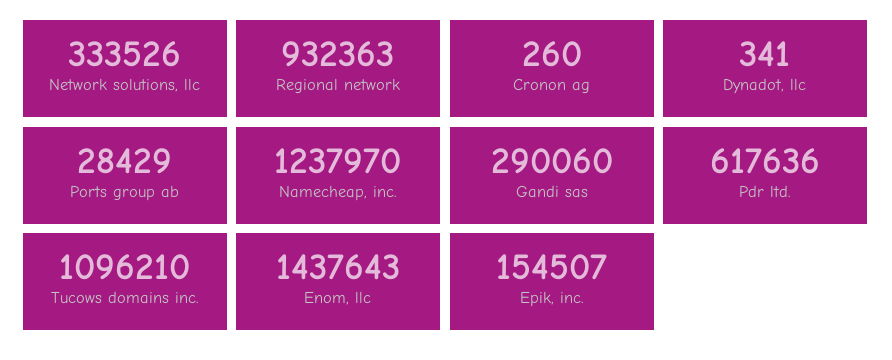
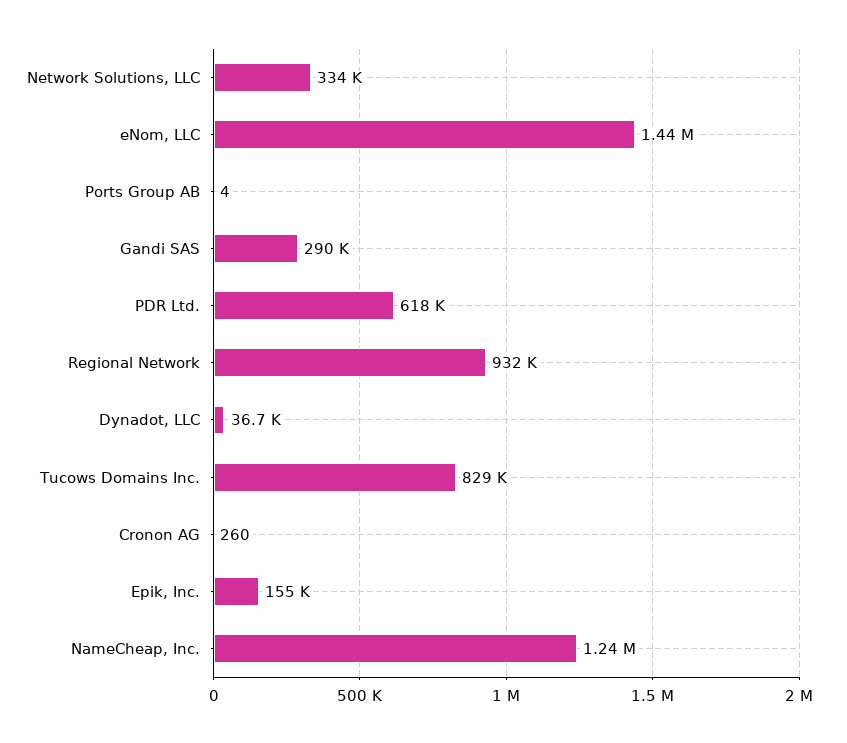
Dynadot, llc: 341 -> 36700
Ports group ab: 28429 -> 4
Tucows domains inc.: 1096210 -> 829000

